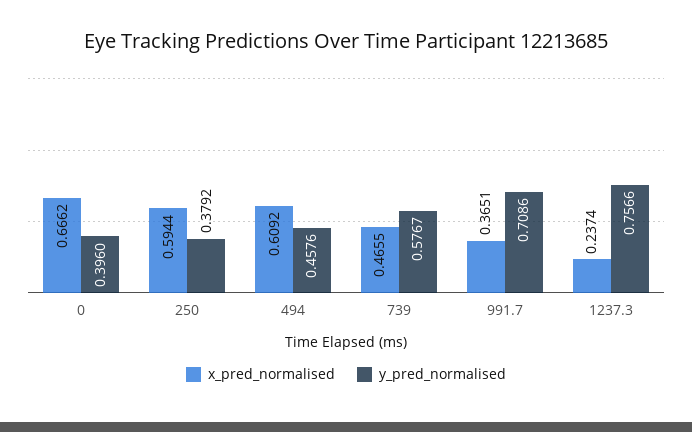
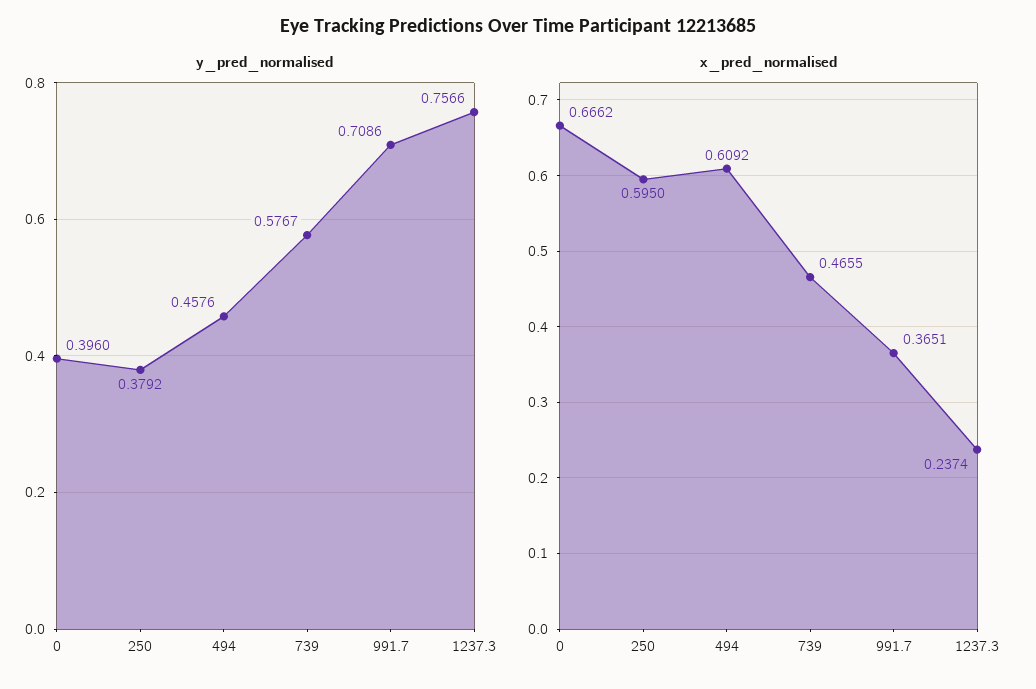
x_pred_normalised, 250: 0.5944 -> 0.595

